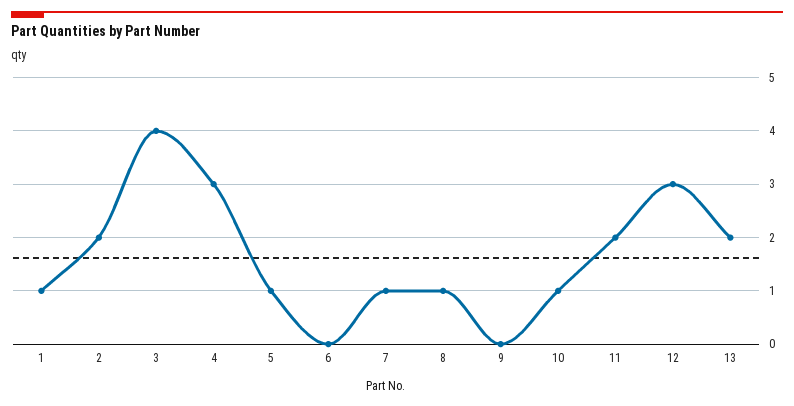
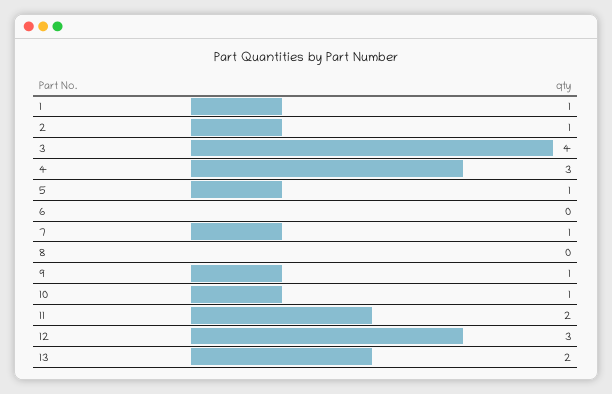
2: 2 -> 1
8: 1 -> 0
9: 0 -> 1

